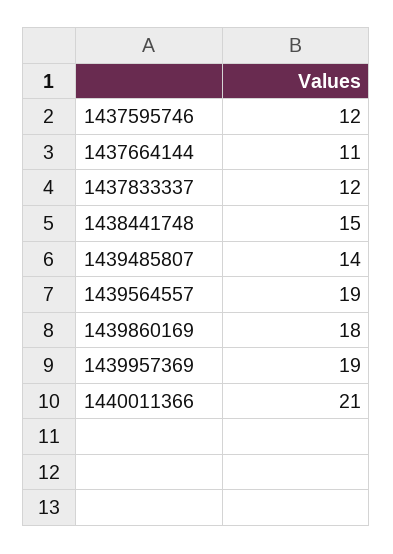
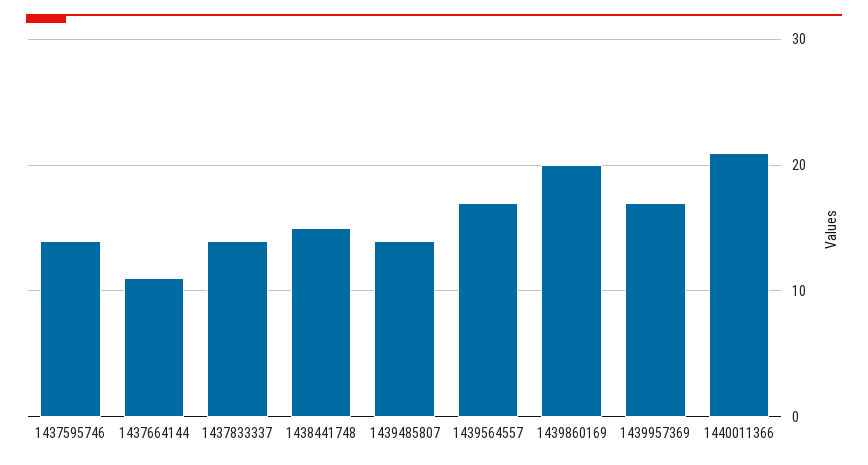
1437595746: 12 -> 14
1437833337: 12 -> 14
1439564557: 19 -> 17
1439860169: 18 -> 20
1439957369: 19 -> 17

